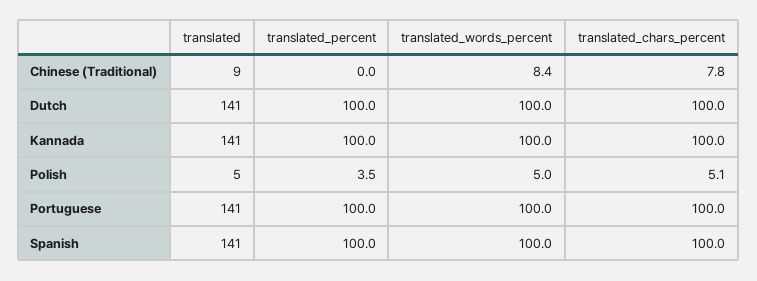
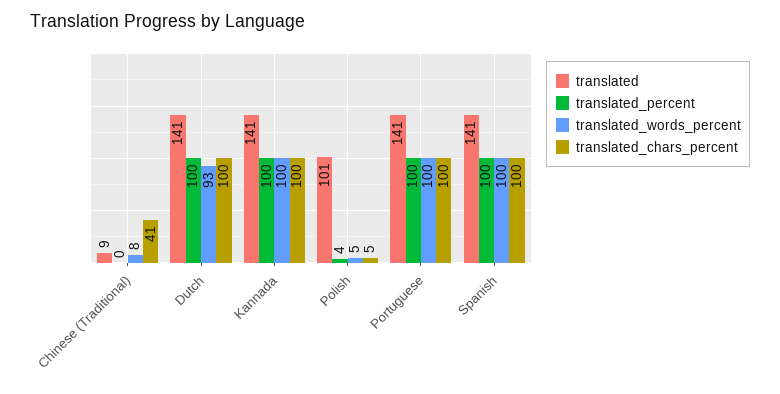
translated_chars_percent, Chinese (Traditional): 7.8 -> 41
translated_words_percent, Dutch: 100 -> 93
translated, Polish: 5 -> 101

